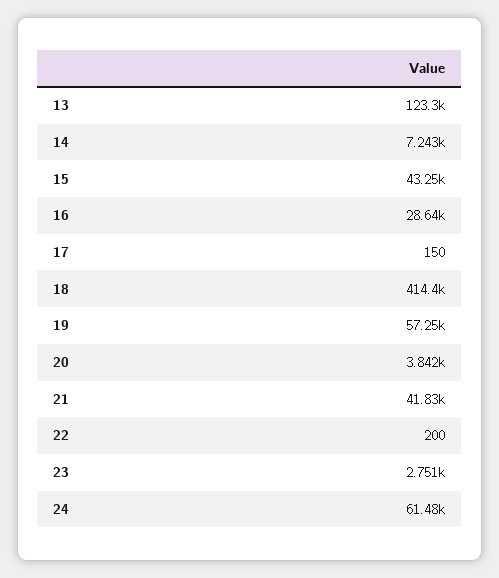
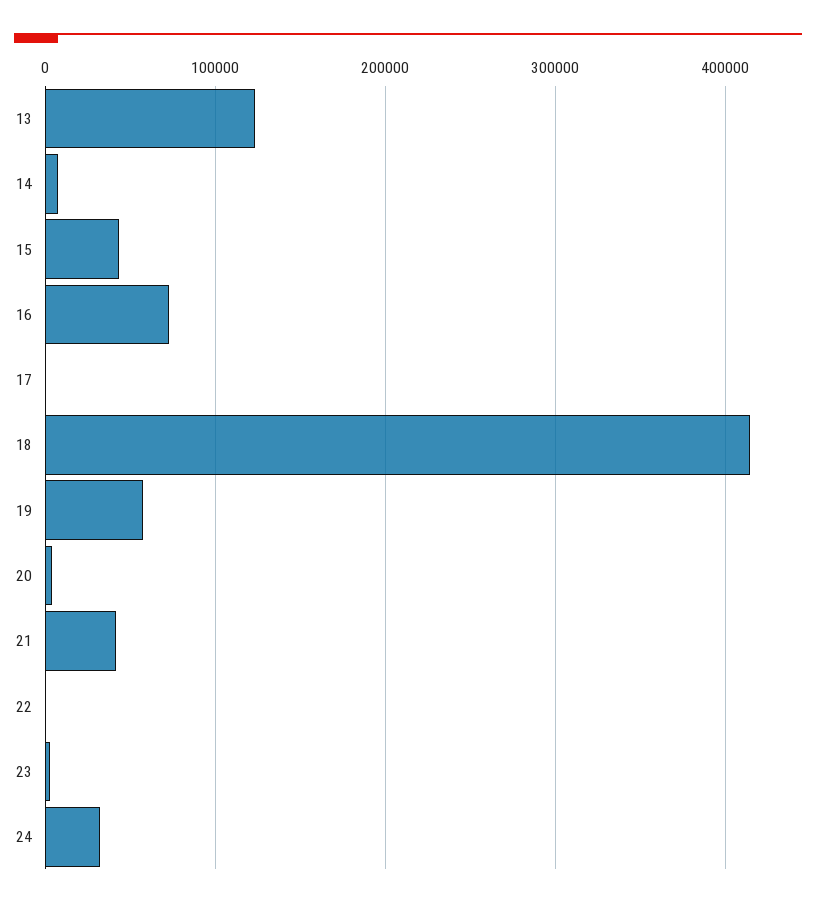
16: 28640 -> 70000
24: 61480 -> 30000

